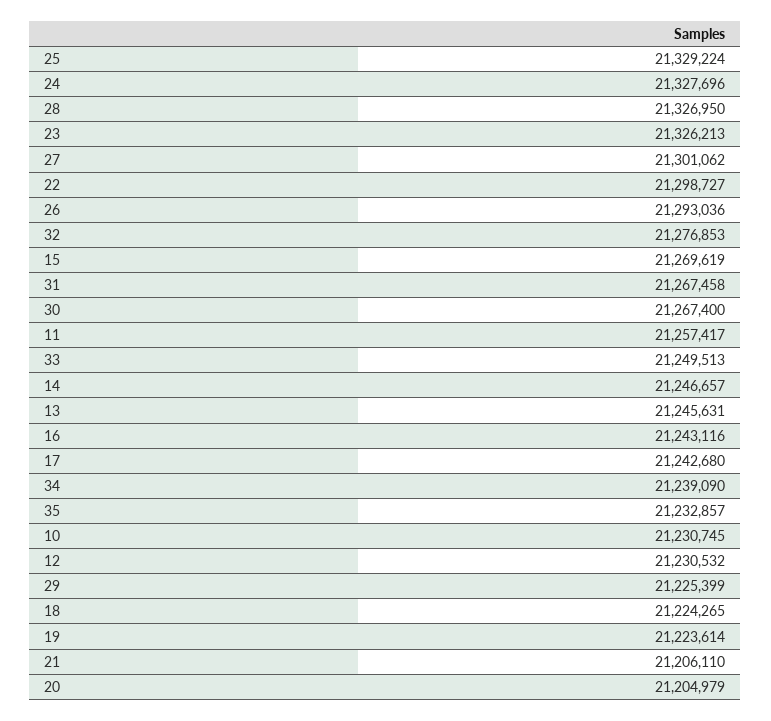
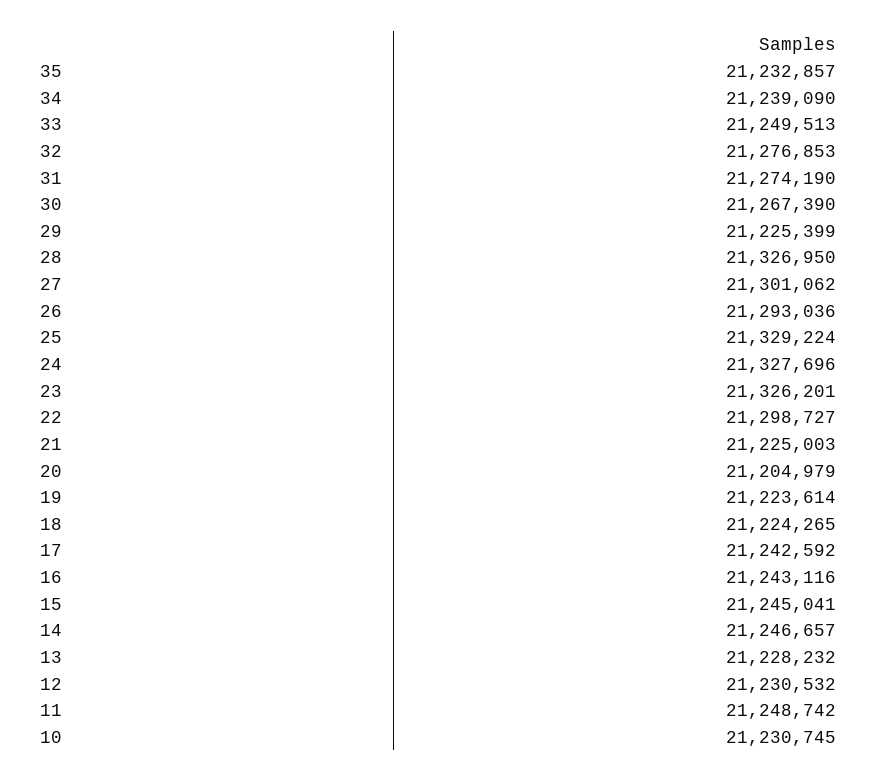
23: 21326213 -> 21326201
15: 21269619 -> 21245041
31: 21267458 -> 21274190
30: 21267400 -> 21267390
11: 21257417 -> 21248742
13: 21245631 -> 21228232
17: 21242680 -> 21242592
21: 21206110 -> 21225003

